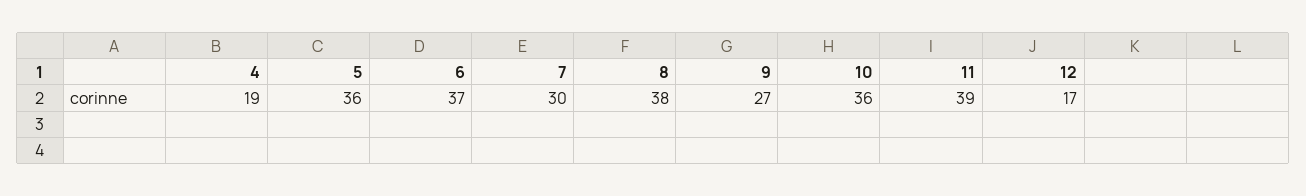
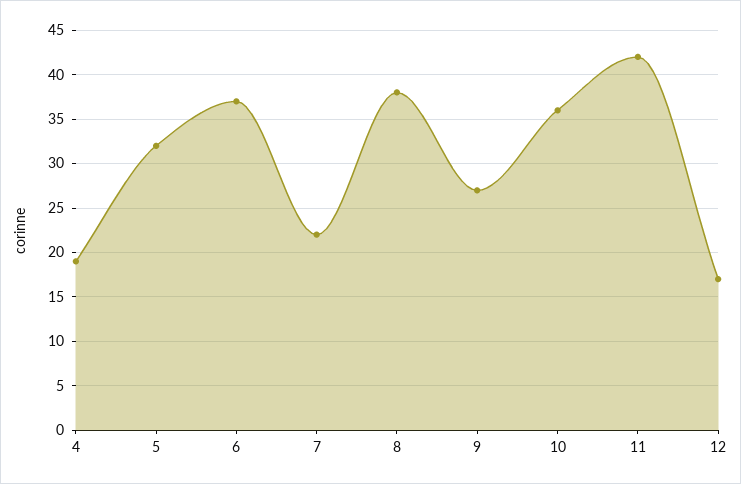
5: 36 -> 32
7: 30 -> 22
11: 39 -> 42

